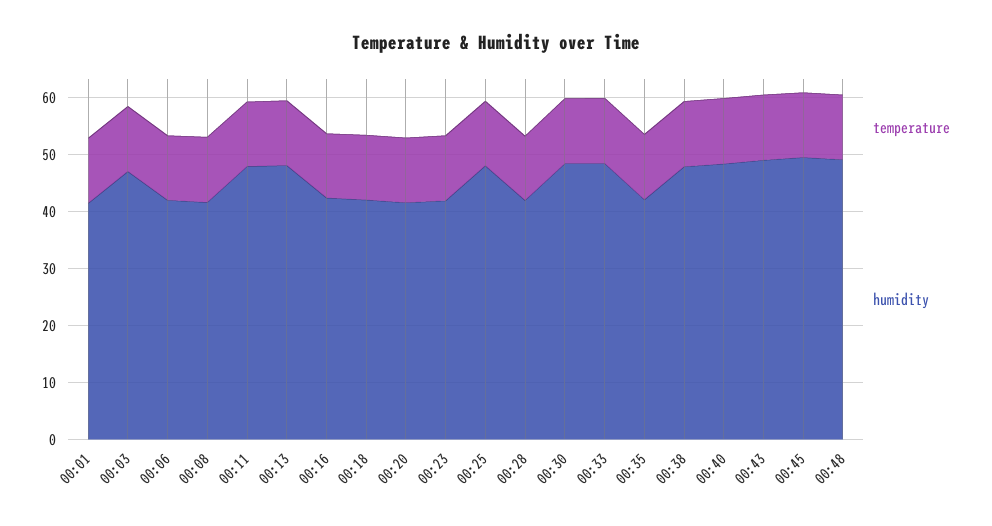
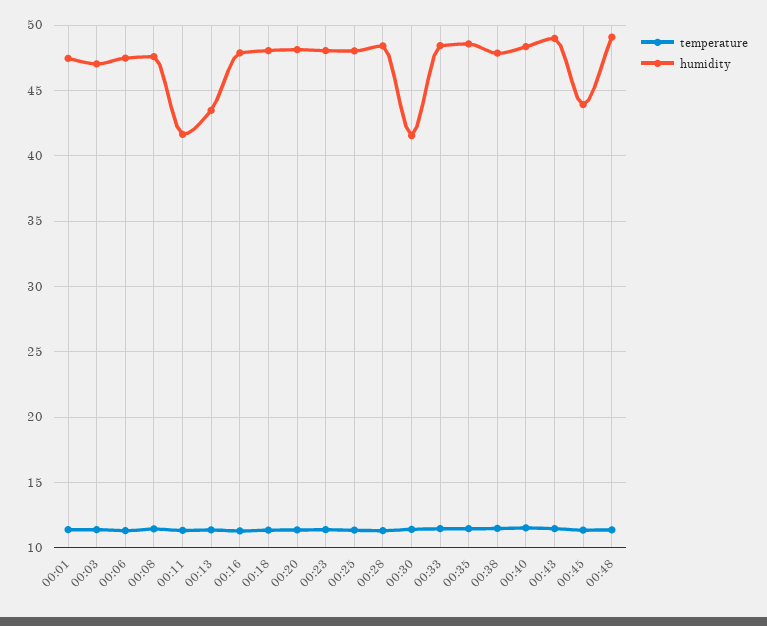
humidity, 00:01: 42 -> 47.5
humidity, 00:06: 42 -> 47.5
humidity, 00:08: 42 -> 47.5
humidity, 00:11: 48 -> 41.5
humidity, 00:13: 48 -> 43.5
humidity, 00:16: 42 -> 48
humidity, 00:18: 42 -> 48
humidity, 00:20: 42 -> 48
humidity, 00:23: 42 -> 48
humidity, 00:28: 42 -> 48.5
humidity, 00:30: 48 -> 41.5
humidity, 00:35: 42 -> 48.5
humidity, 00:45: 50 -> 44

